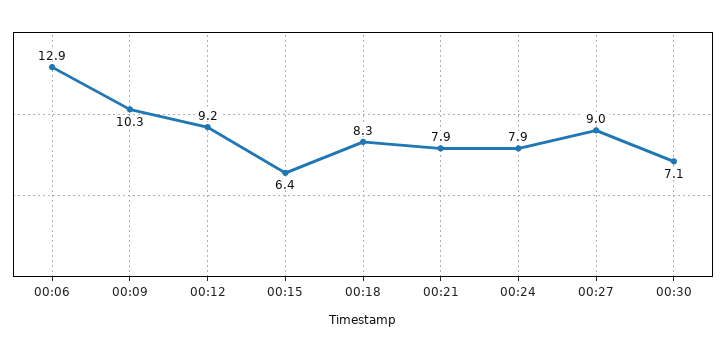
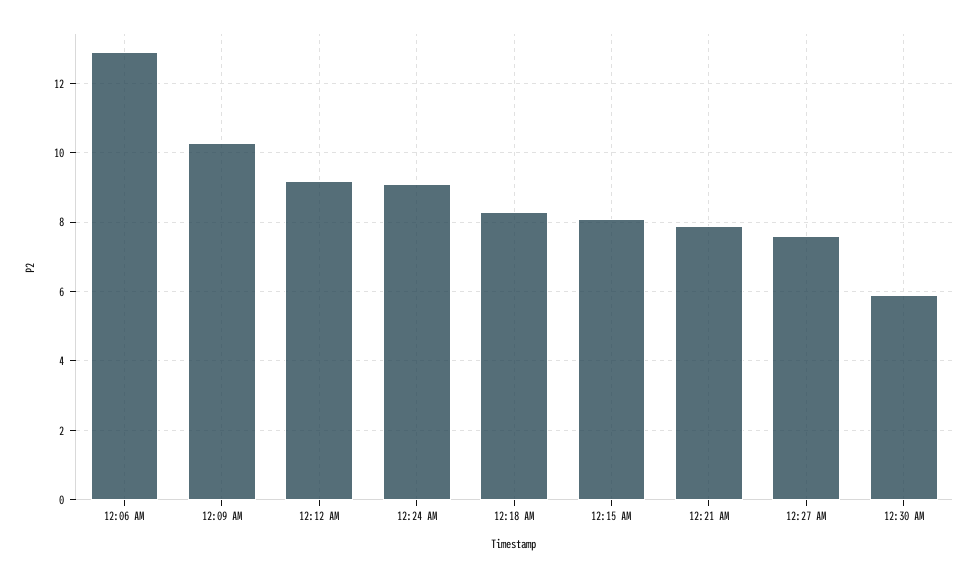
00:15: 6.4 -> 8
00:24: 7.9 -> 9
00:27: 9 -> 7.5
00:30: 7.1 -> 6

